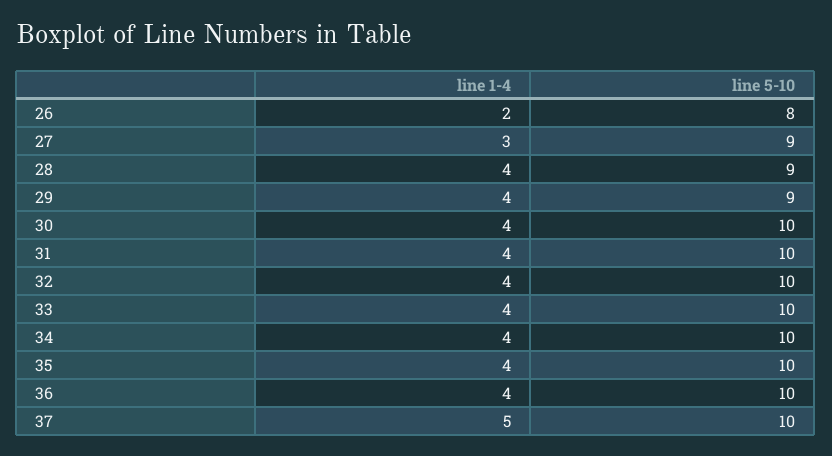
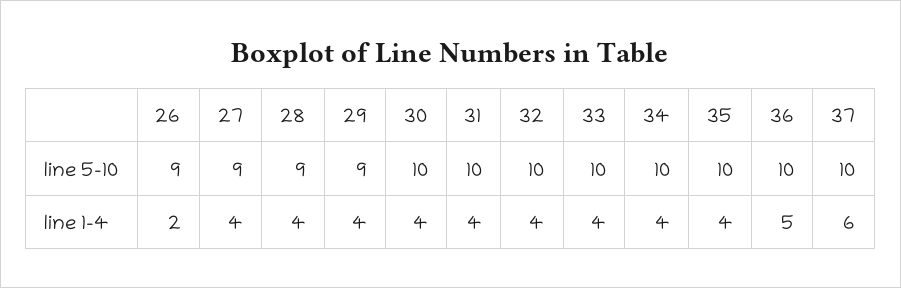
line 5-10, 26: 8 -> 9
line 1-4, 27: 3 -> 4
line 1-4, 36: 4 -> 5
line 1-4, 37: 5 -> 6

